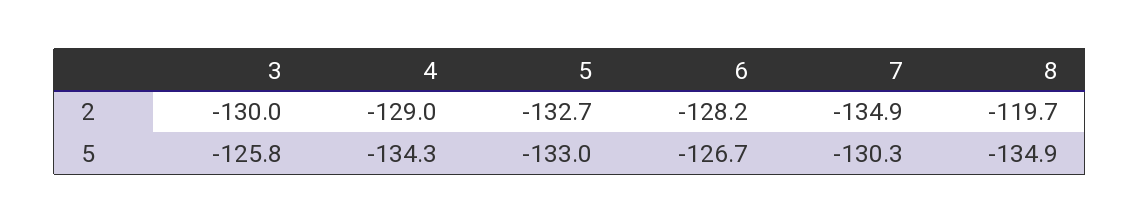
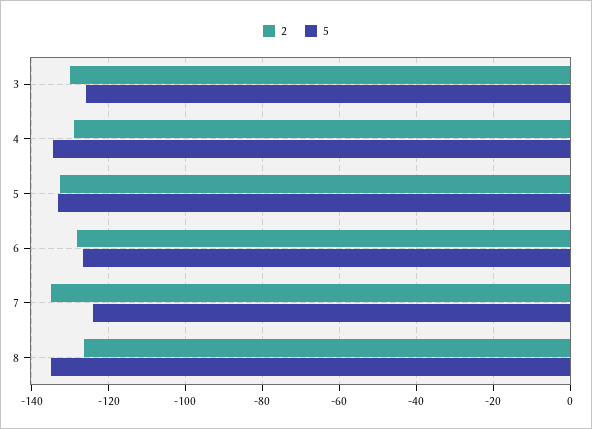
2, 8: -119.7 -> -126
5, 7: -130.3 -> -124

